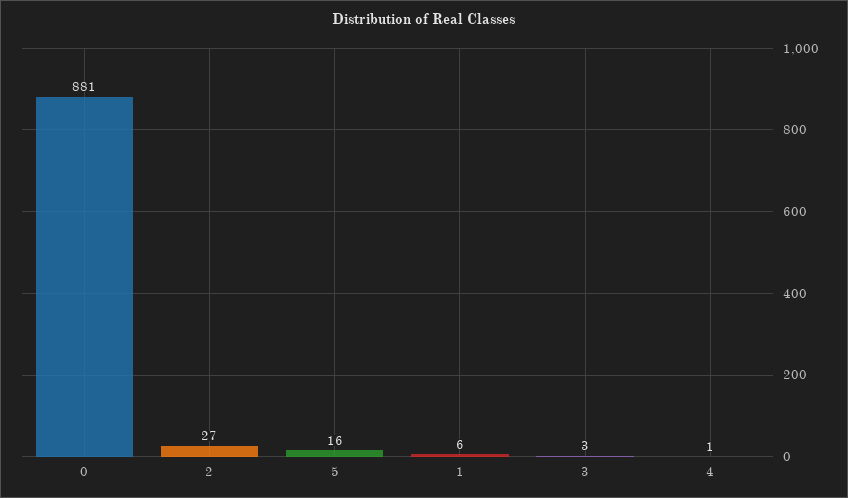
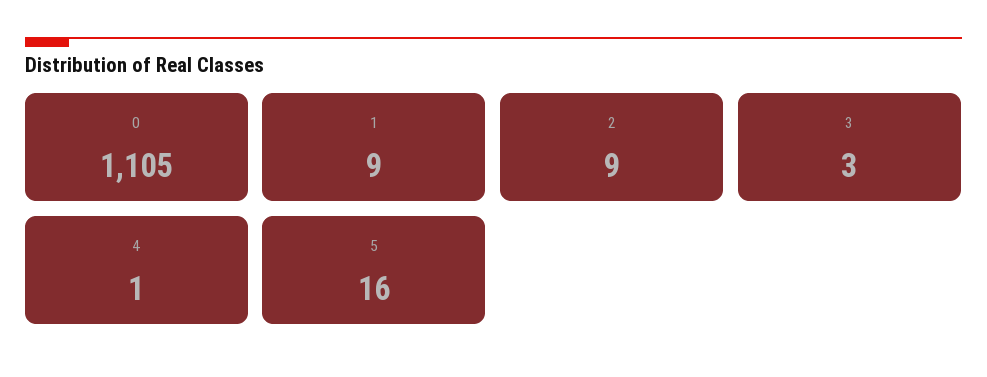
0: 881 -> 1105
2: 27 -> 9
1: 6 -> 9

